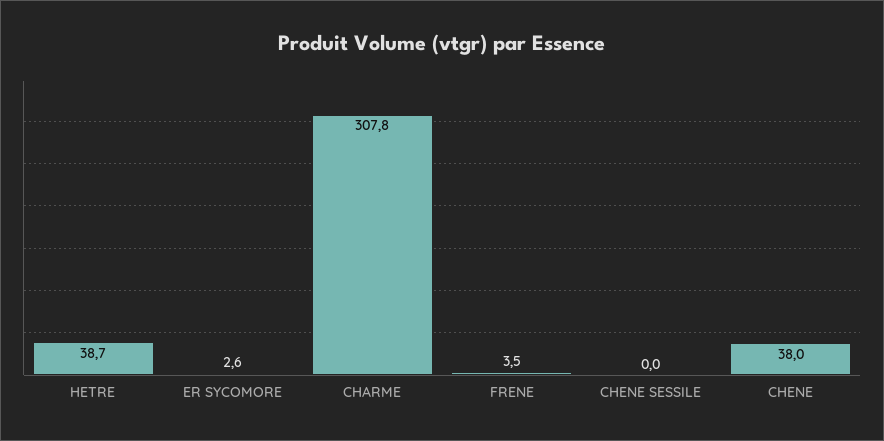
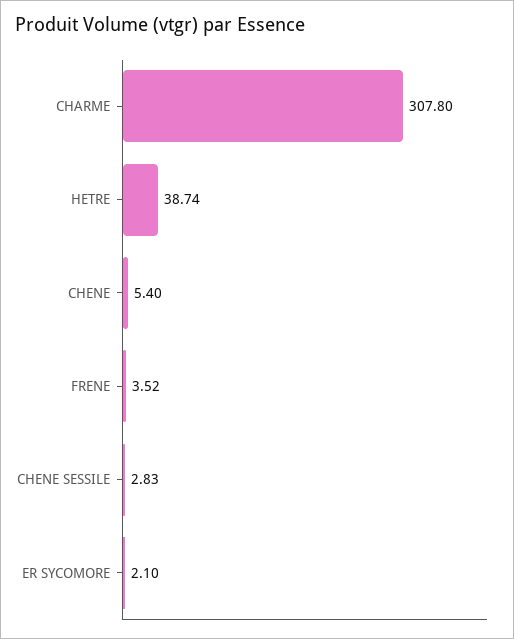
ER SYCOMORE: 2.6 -> 2.1
CHENE SESSILE: 0 -> 2.83
CHENE: 38 -> 5.4

